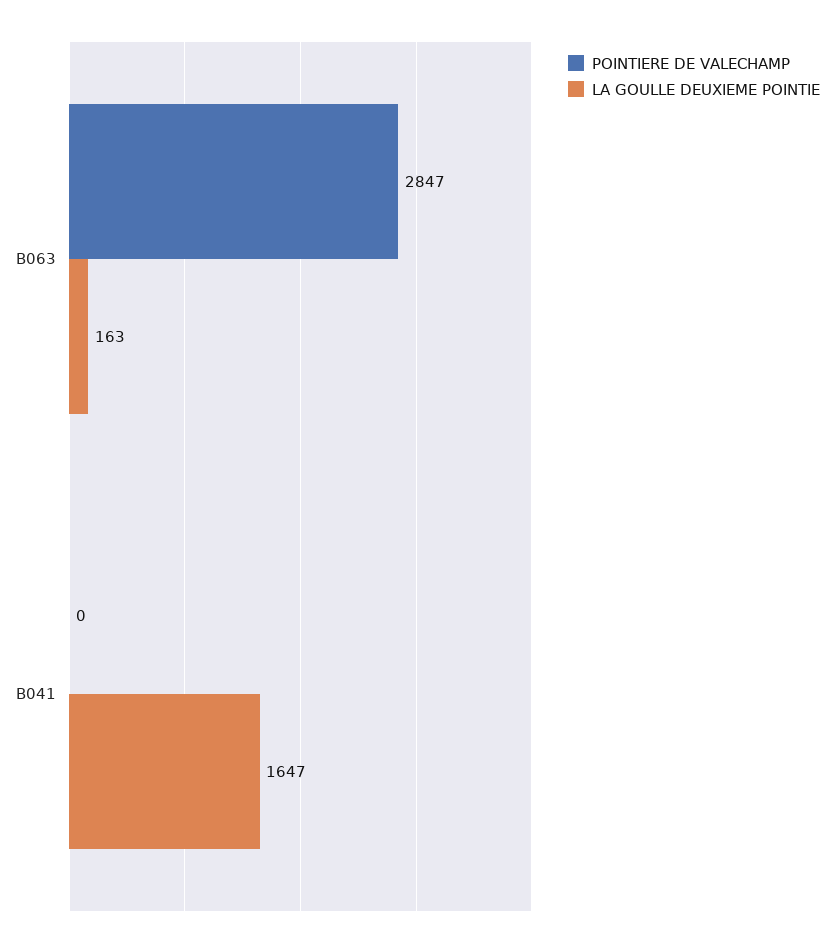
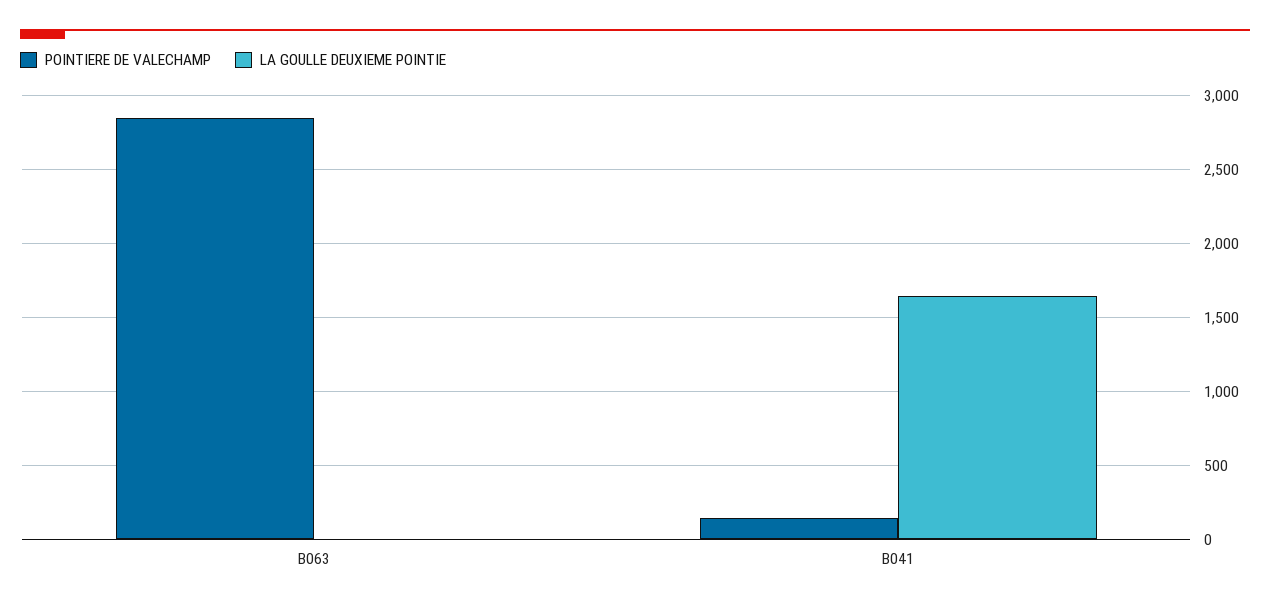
LA GOULLE DEUXIEME POINTIE, B063: 163 -> 0
POINTIERE DE VALECHAMP, B041: 0 -> 150

